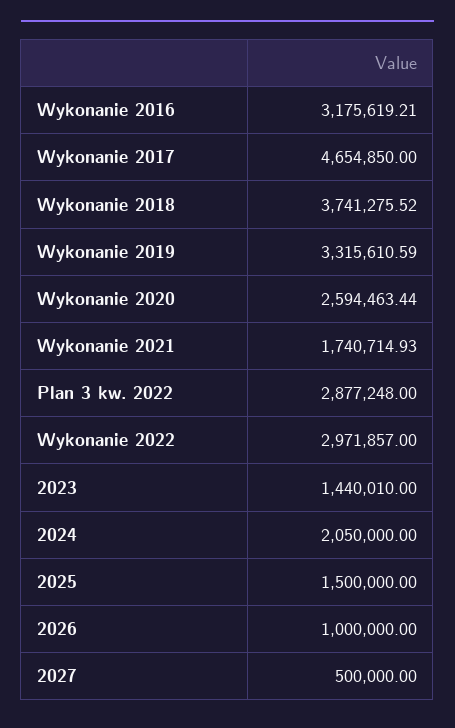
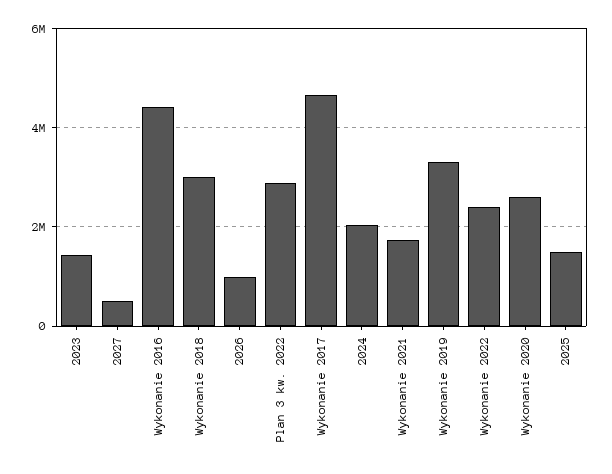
Wykonanie 2016: 3175619.21 -> 4400000
Wykonanie 2018: 3741275.52 -> 3000000
Wykonanie 2022: 2971857 -> 2400000

